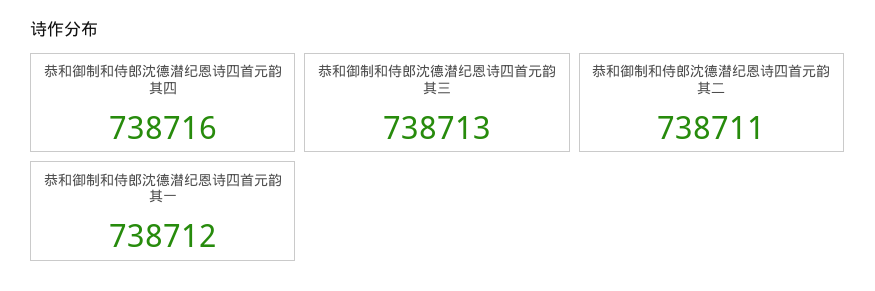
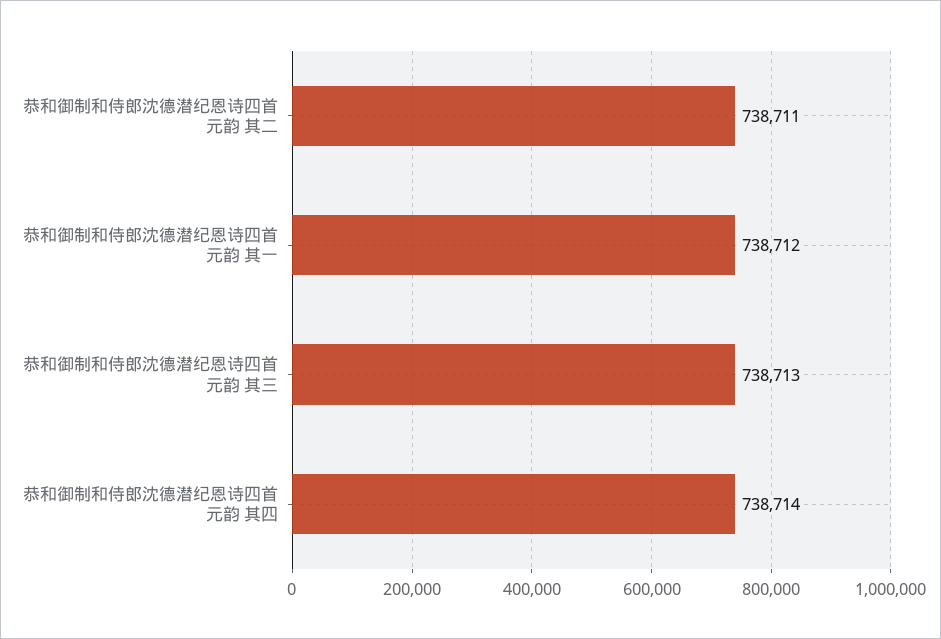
恭和御制和侍郎沈德潜纪恩诗四首元韵 其四: 738716 -> 738714

